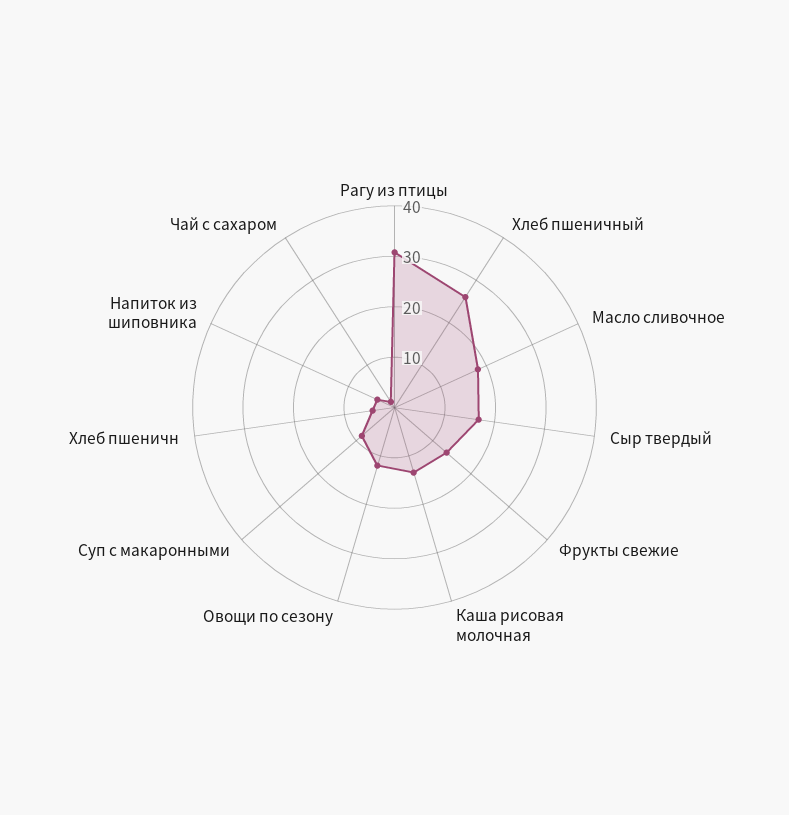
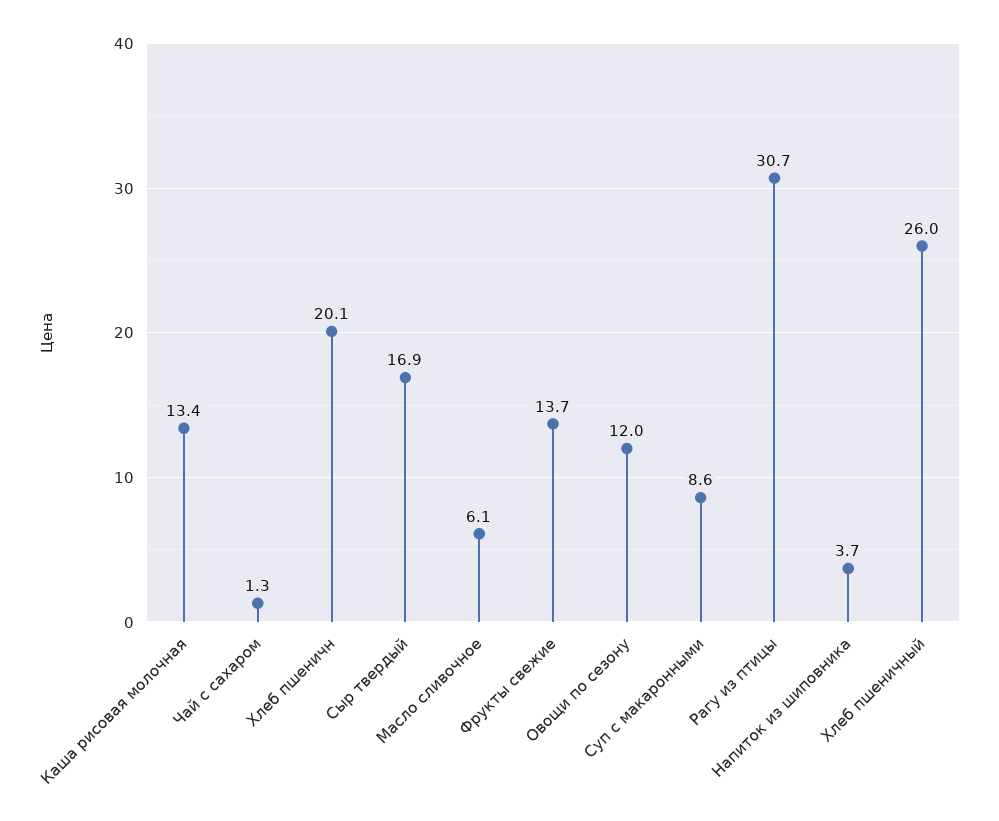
Масло сливочное: 18 -> 6.1
Хлеб пшеничн: 4 -> 20.1

